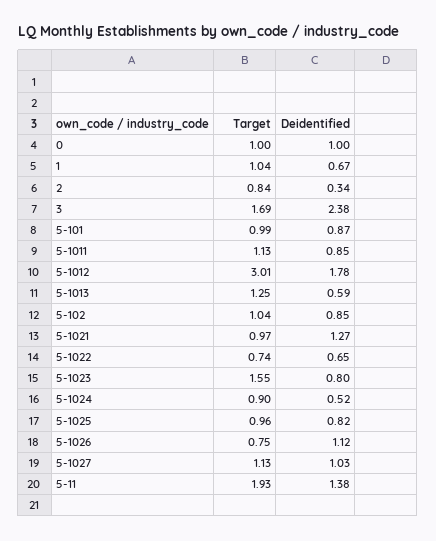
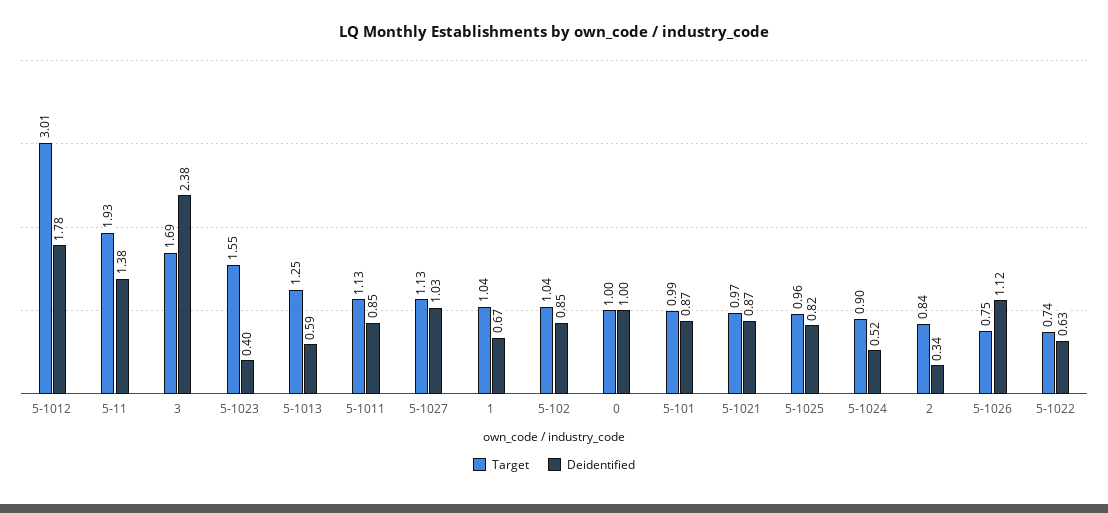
Deidentified, 5-1021: 1.27 -> 0.87
Deidentified, 5-1022: 0.65 -> 0.63
Deidentified, 5-1023: 0.8 -> 0.4

